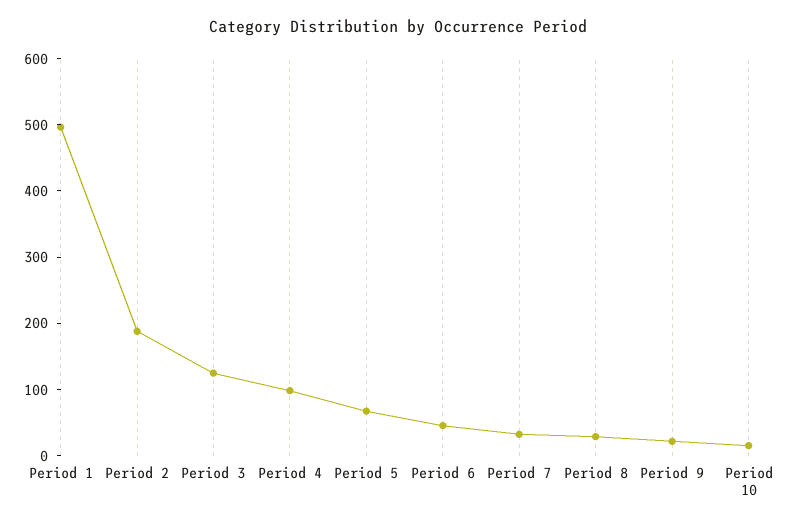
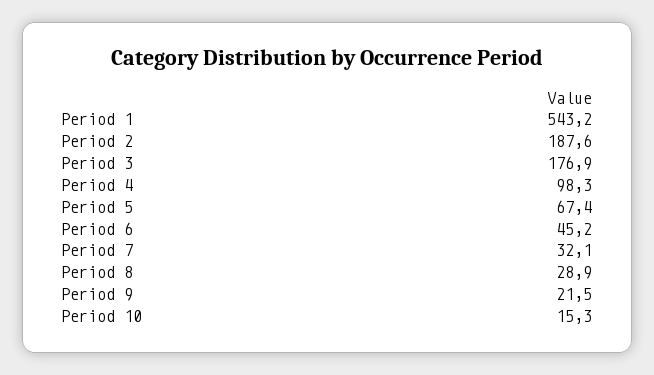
Period 1: 500 -> 543.2
Period 3: 120 -> 176.9

